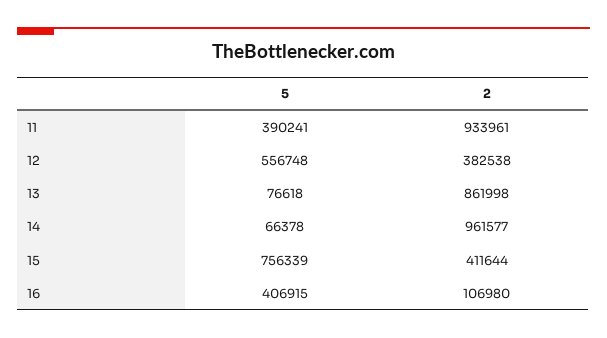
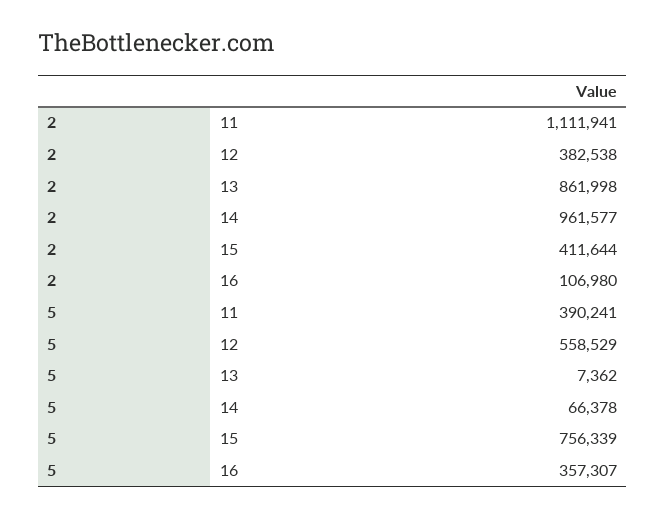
2, 11: 933961 -> 1111941
5, 12: 556748 -> 558529
5, 13: 76618 -> 7362
5, 16: 406915 -> 357307

